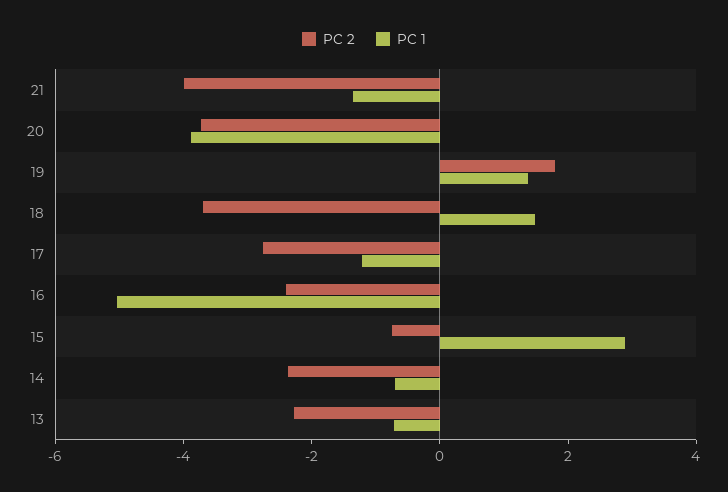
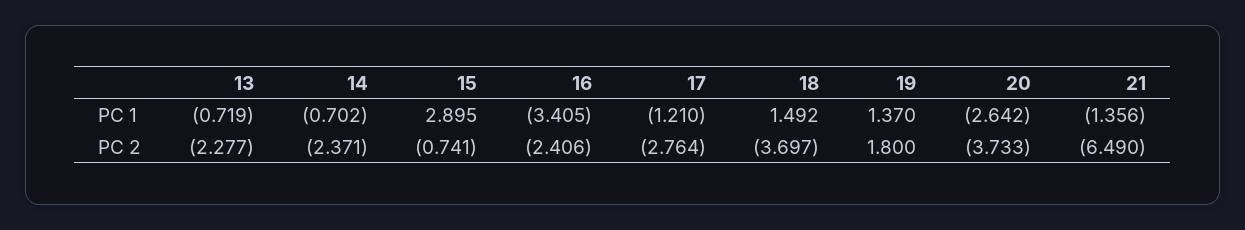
PC 2, 21: -4 -> -6.49
PC 1, 20: -4 -> -2.642
PC 1, 16: -5 -> -3.405

